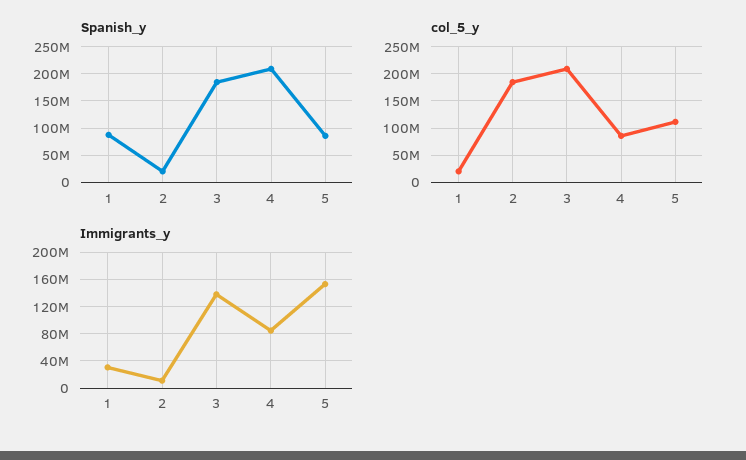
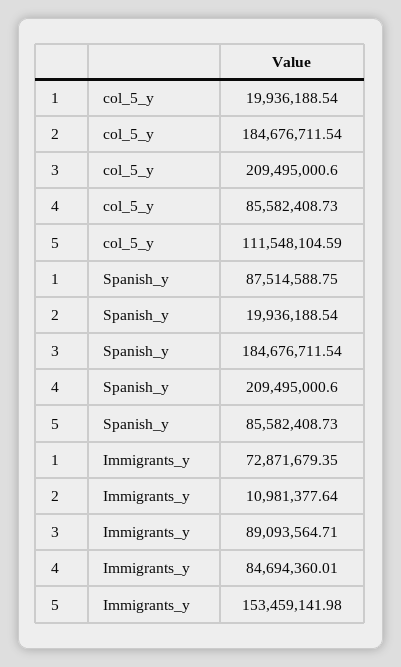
Immigrants_y, 1: 30000000 -> 72871679.35
Immigrants_y, 3: 140000000 -> 89093564.71

